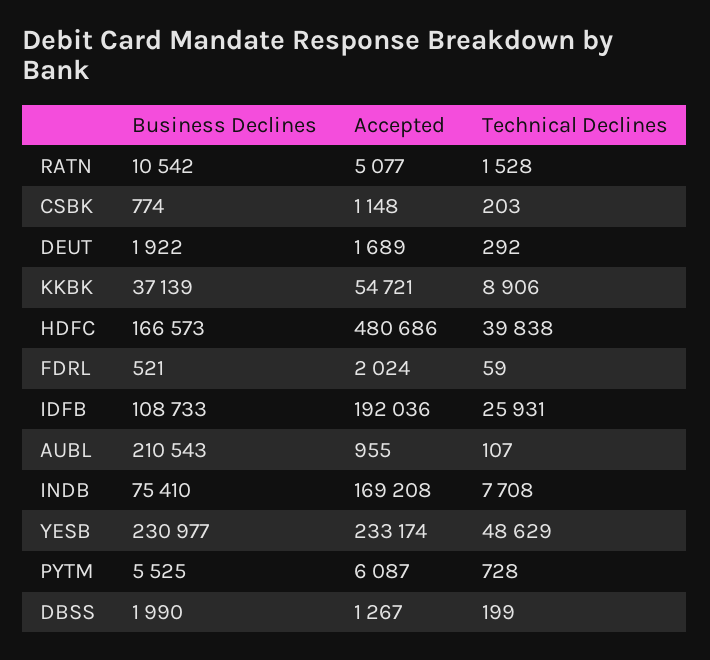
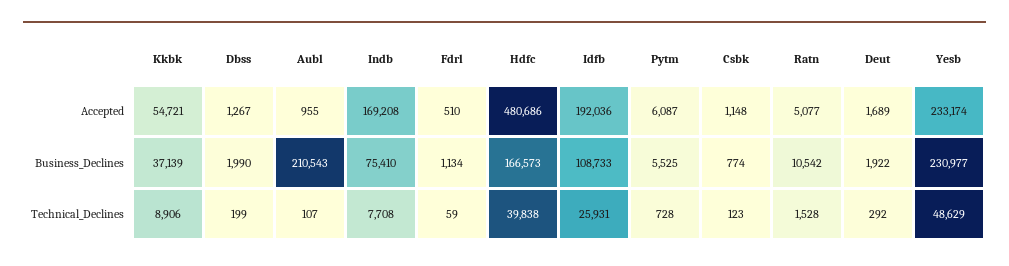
Technical Declines, CSBK: 203 -> 123
Business Declines, FDRL: 521 -> 1134
Accepted, FDRL: 2024 -> 510

